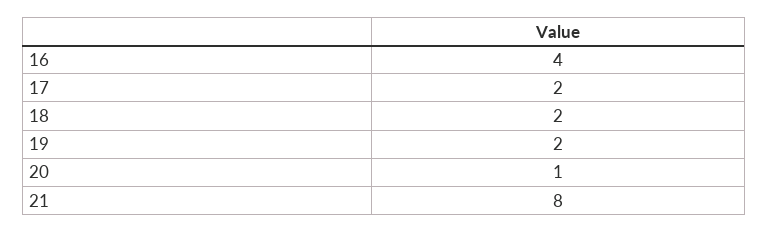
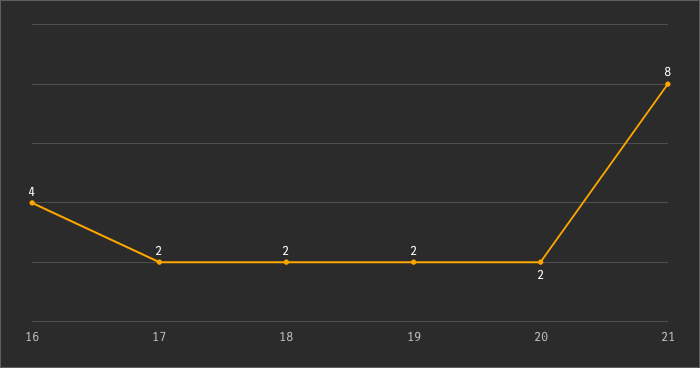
20: 1 -> 2

